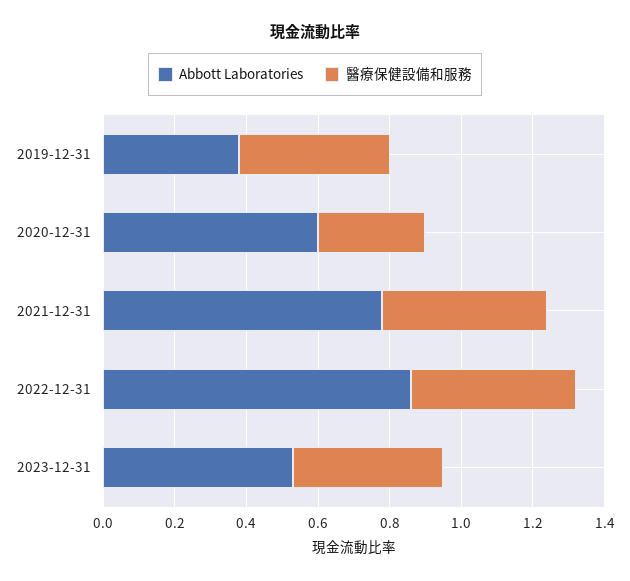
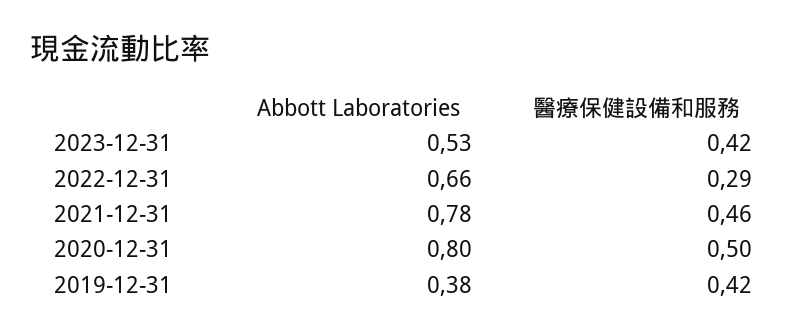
Abbott Laboratories, 2020-12-31: 0.6 -> 0.8
醫療保健設備和服務, 2020-12-31: 0.3 -> 0.5
Abbott Laboratories, 2022-12-31: 0.85 -> 0.66
醫療保健設備和服務, 2022-12-31: 0.45 -> 0.29

